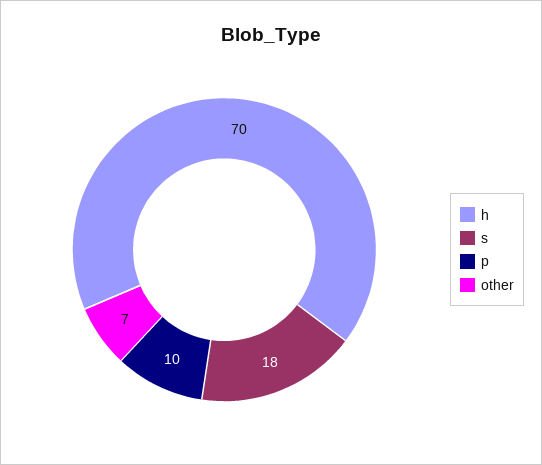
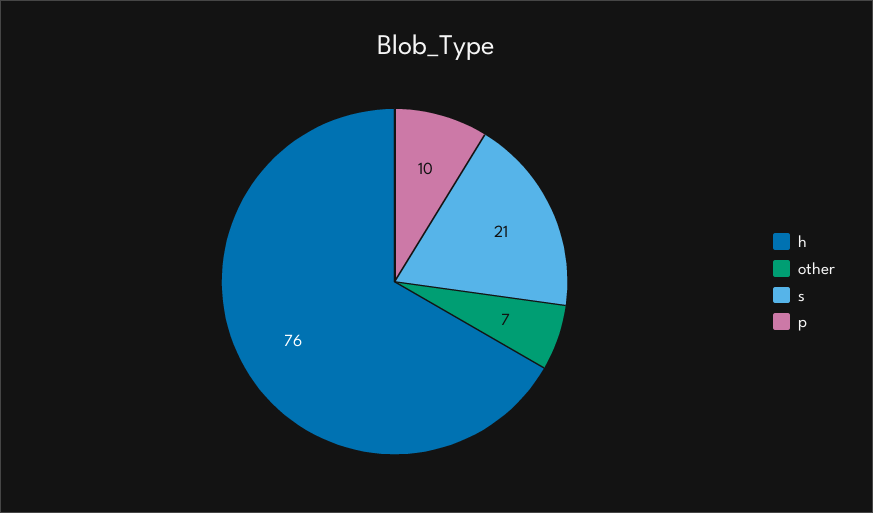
h: 70 -> 76
s: 18 -> 21

